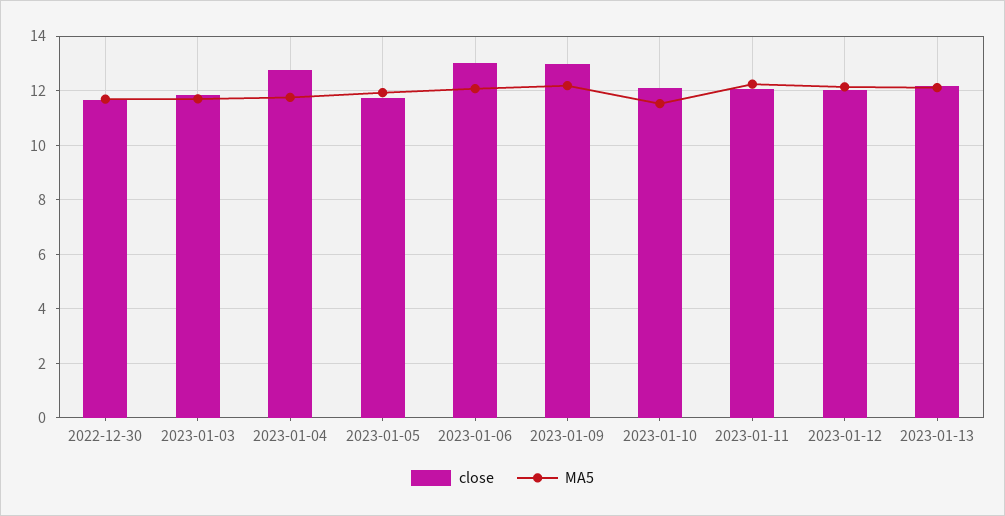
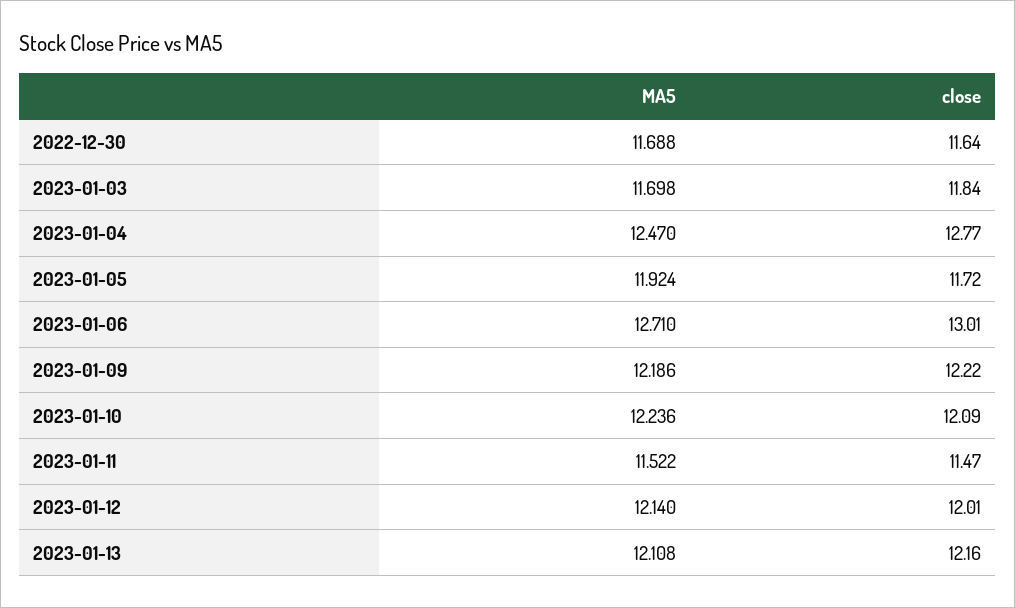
MA5, 2023-01-04: 11.75 -> 12.47
MA5, 2023-01-06: 12 -> 12.71
close, 2023-01-09: 13 -> 12.22
MA5, 2023-01-10: 11.5 -> 12.236
close, 2023-01-11: 12 -> 11.47
MA5, 2023-01-11: 12.25 -> 11.522

